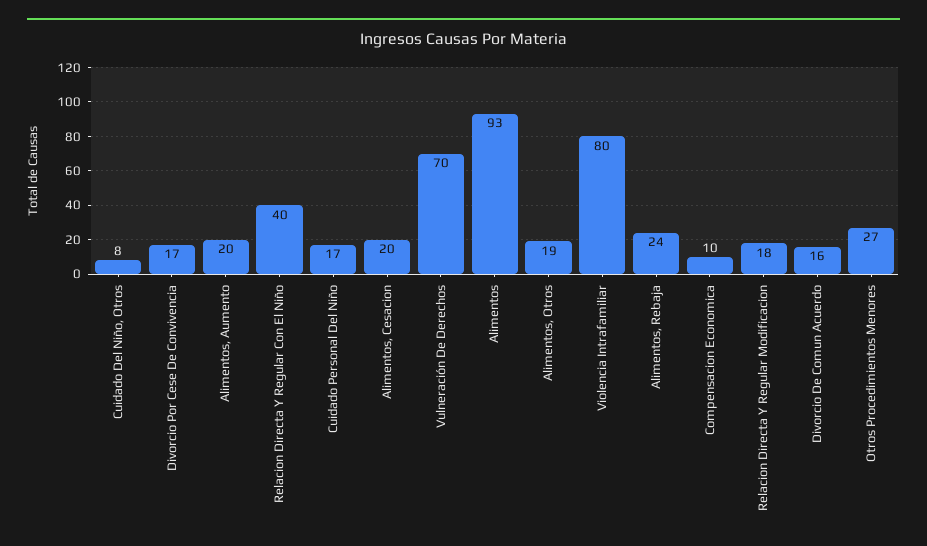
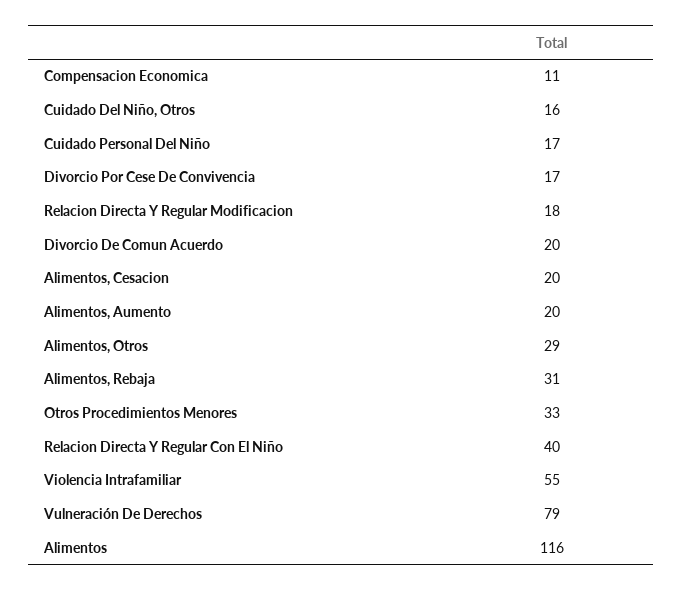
Cuidado Del Niño, Otros: 8 -> 16
Vulneración De Derechos: 70 -> 79
Alimentos: 93 -> 116
Alimentos, Otros: 19 -> 29
Violencia Intrafamiliar: 80 -> 55
Alimentos, Rebaja: 24 -> 31
Compensacion Economica: 10 -> 11
Divorcio De Comun Acuerdo: 16 -> 20
Otros Procedimientos Menores: 27 -> 33

